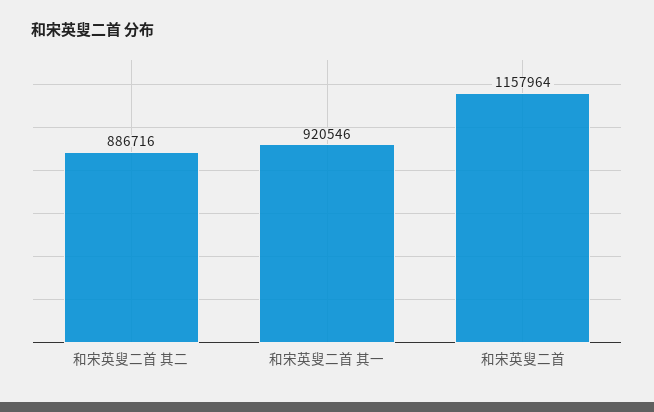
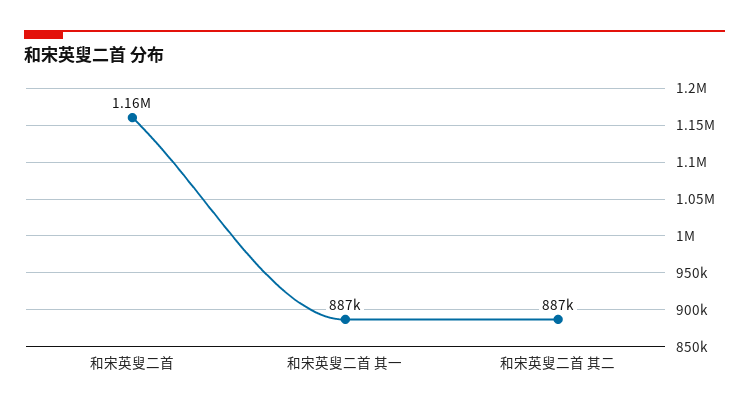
和宋英叟二首 其一: 920546 -> 887000

